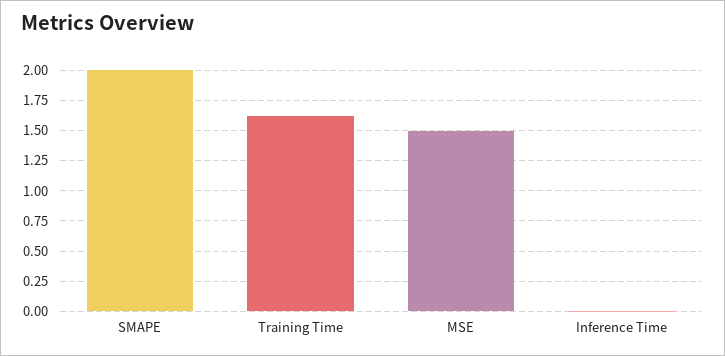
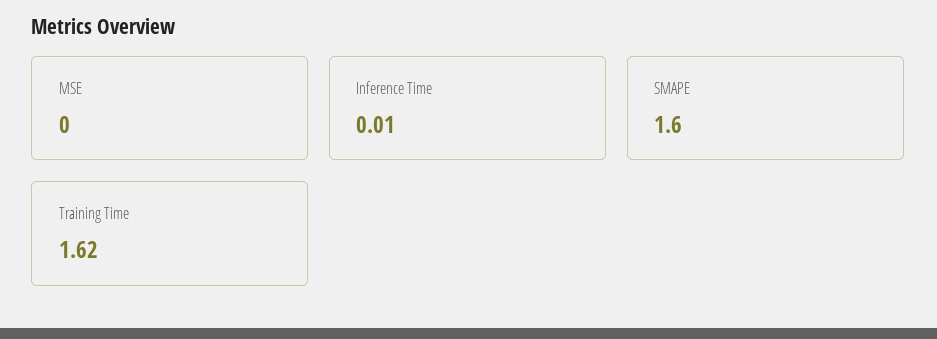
SMAPE: 2 -> 1.6
MSE: 1.5 -> 0

